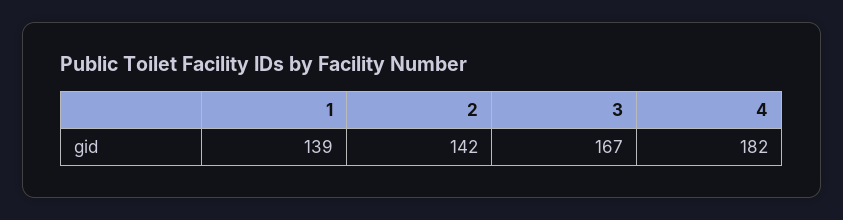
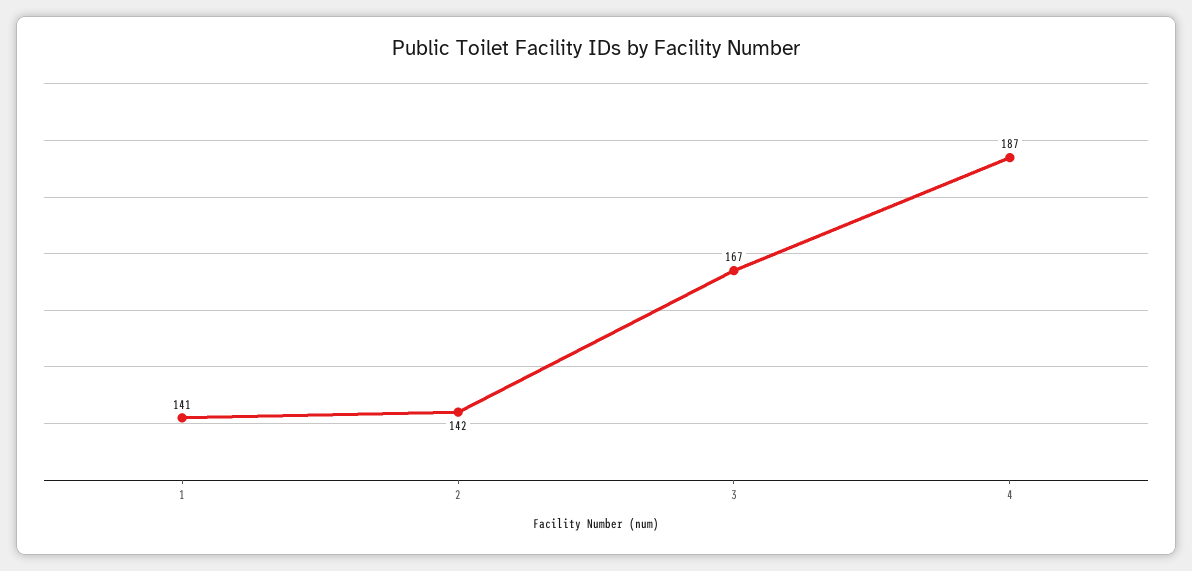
1: 139 -> 141
4: 182 -> 187

